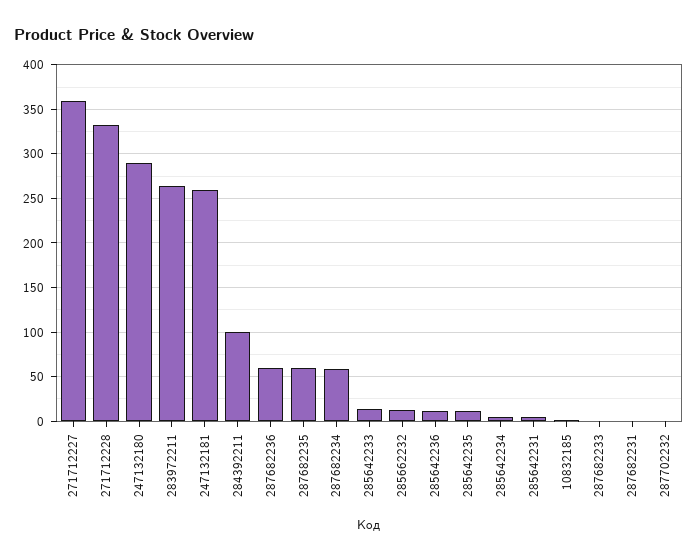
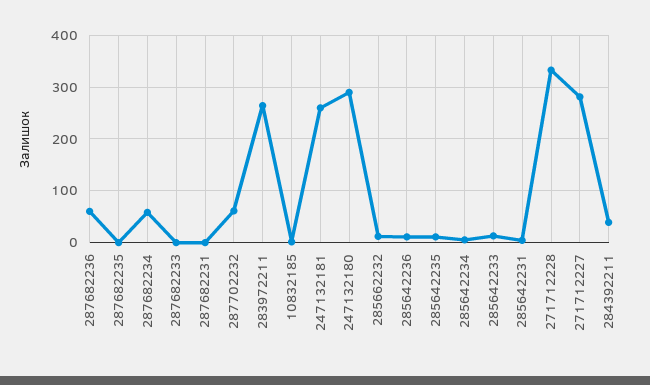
271712227: 360 -> 280
284392211: 100 -> 40
287682235: 60 -> 0
287702232: 0 -> 60

